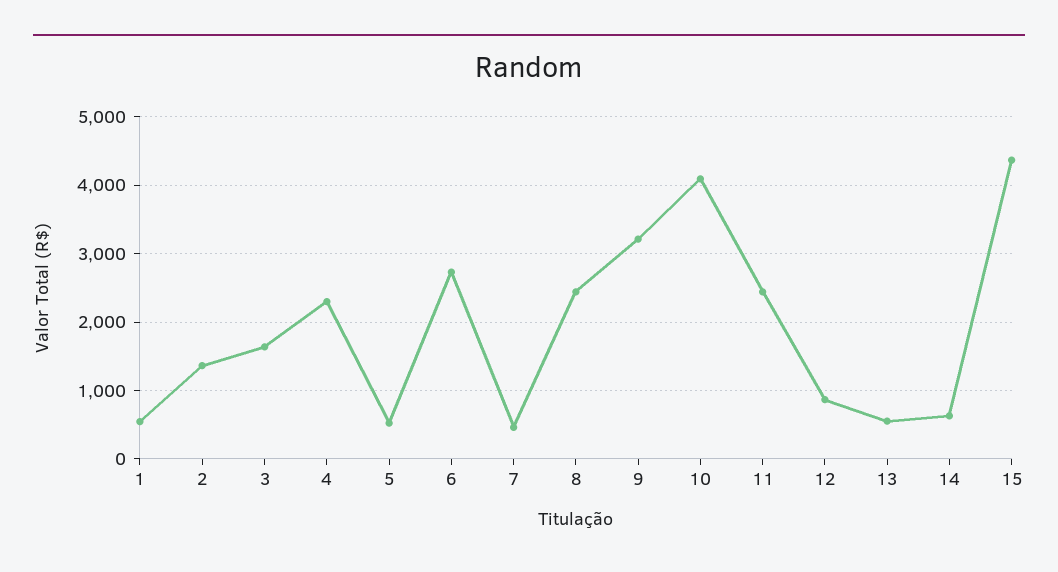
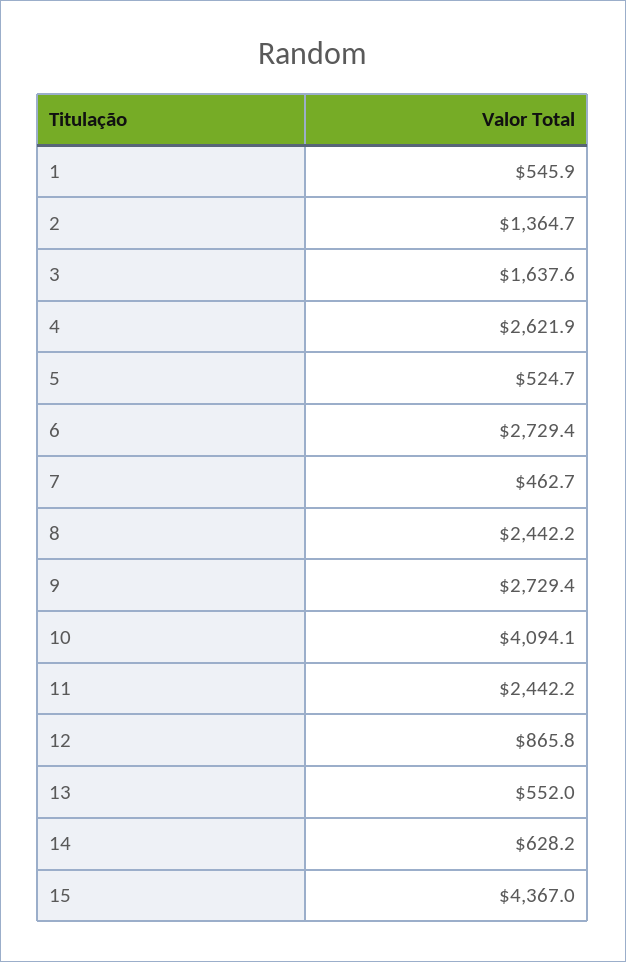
4: 2300 -> 2621.9
9: 3200 -> 2729.4

